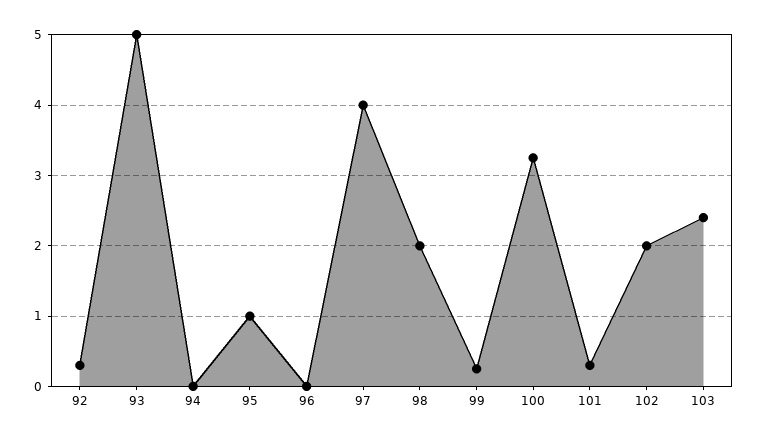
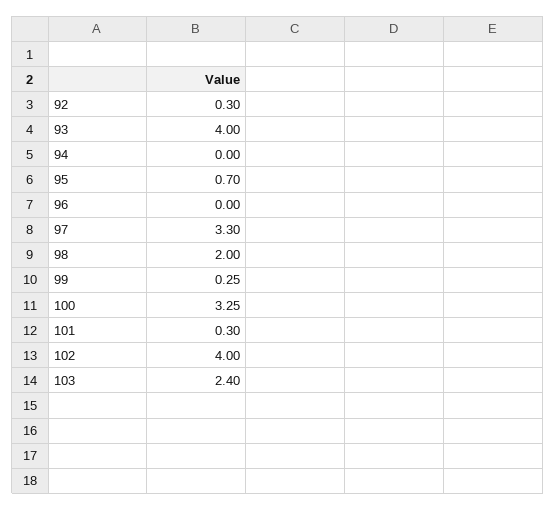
93: 5 -> 4
95: 1 -> 0.7
97: 4 -> 3.3
102: 2 -> 4

